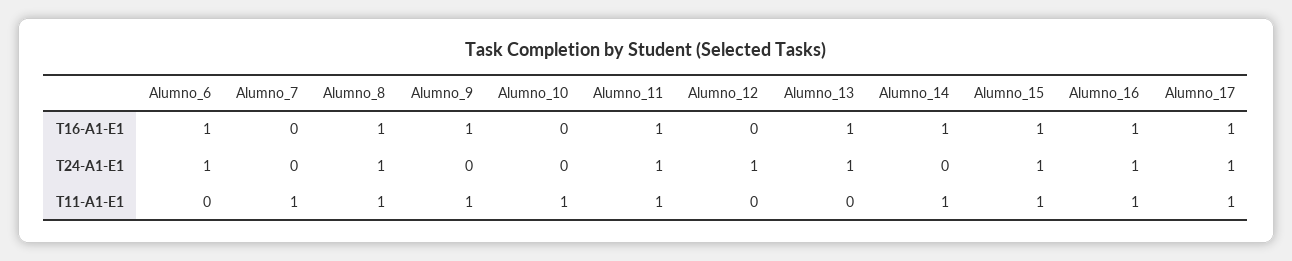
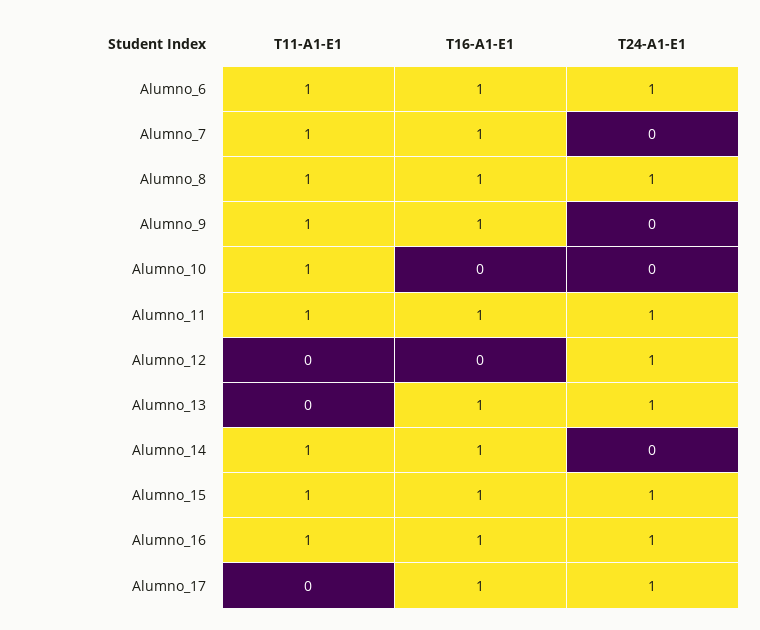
Alumno_7, T16-A1-E1: 0 -> 1
Alumno_6, T11-A1-E1: 0 -> 1
Alumno_17, T11-A1-E1: 1 -> 0

